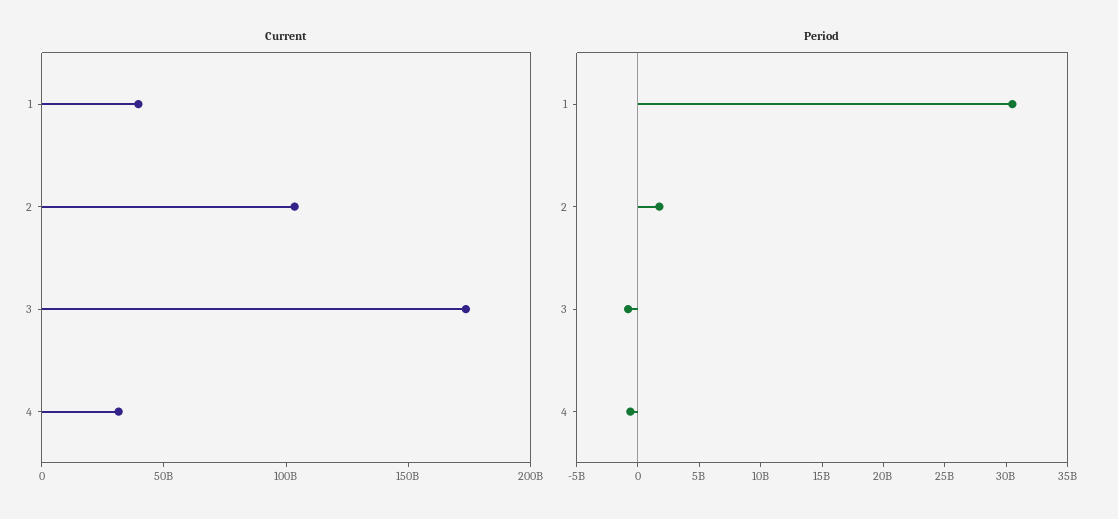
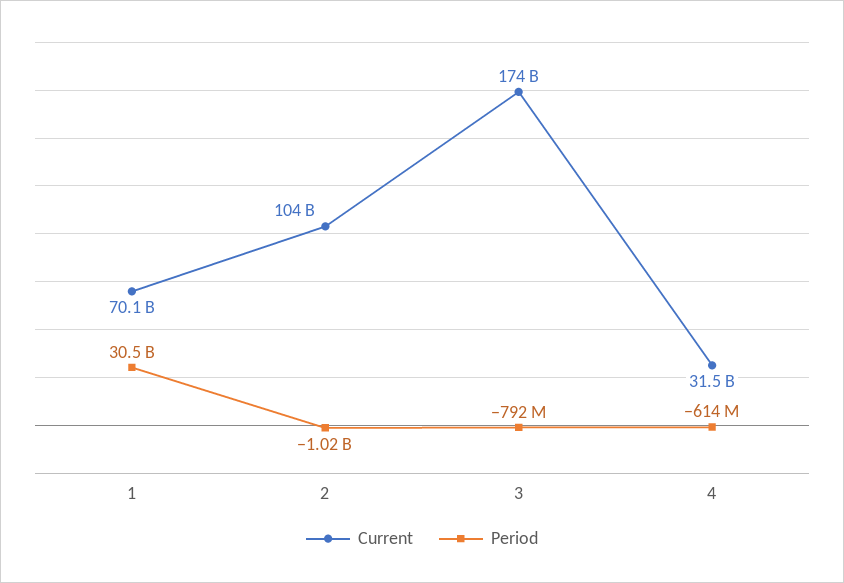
Current, 1: 40000000000 -> 70100000000
Period, 2: 2000000000 -> -1020000000

